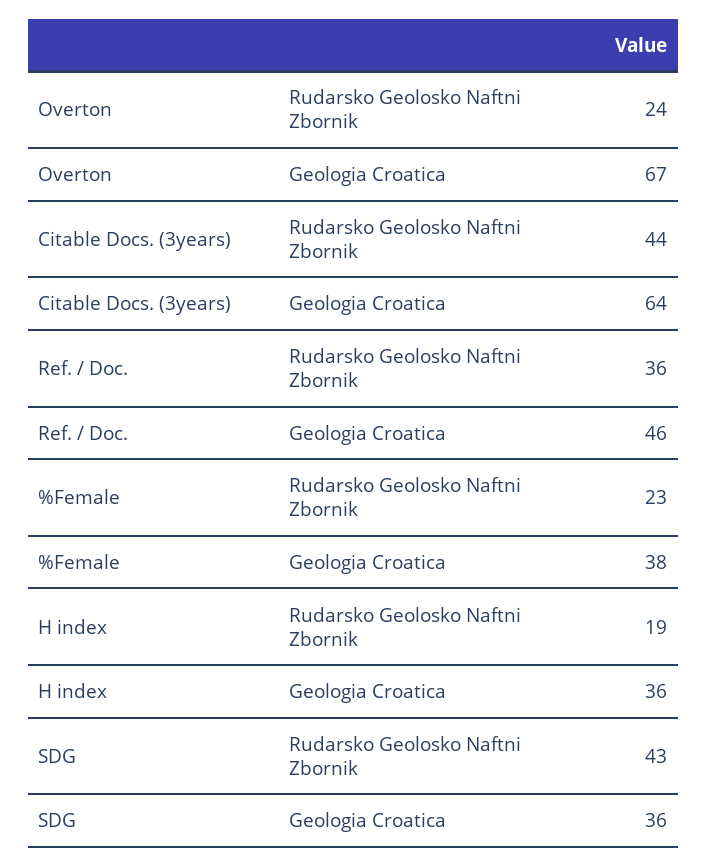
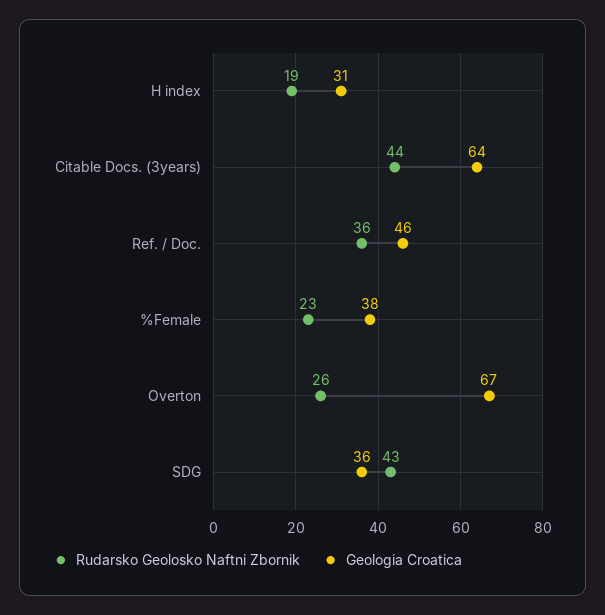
Rudarsko Geolosko Naftni Zbornik, Overton: 24 -> 26
Geologia Croatica, H index: 36 -> 31

